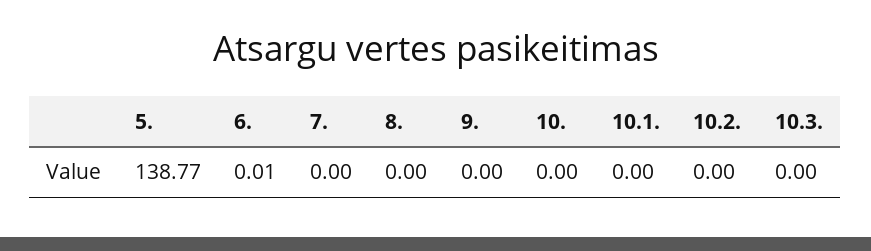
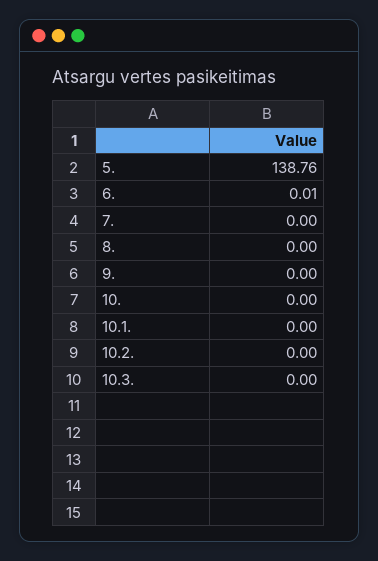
5.: 138.77 -> 138.76

